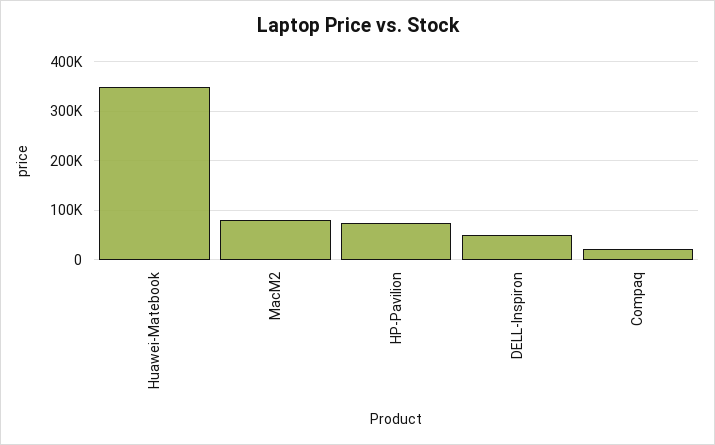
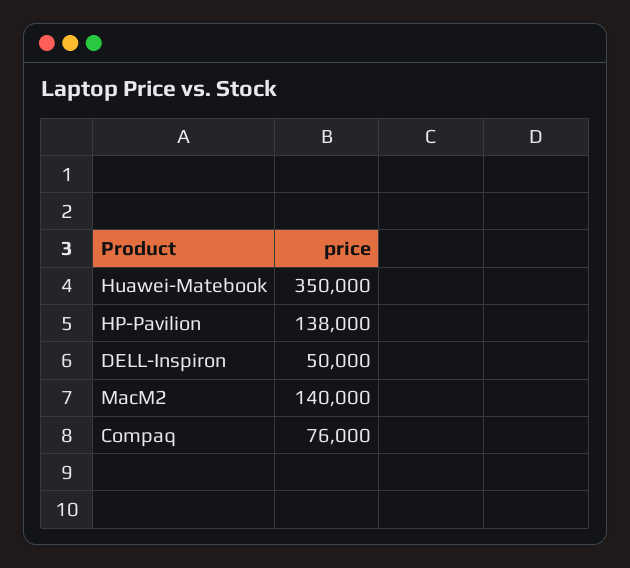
MacM2: 80000 -> 140000
HP-Pavilion: 80000 -> 138000
Compaq: 20000 -> 76000

